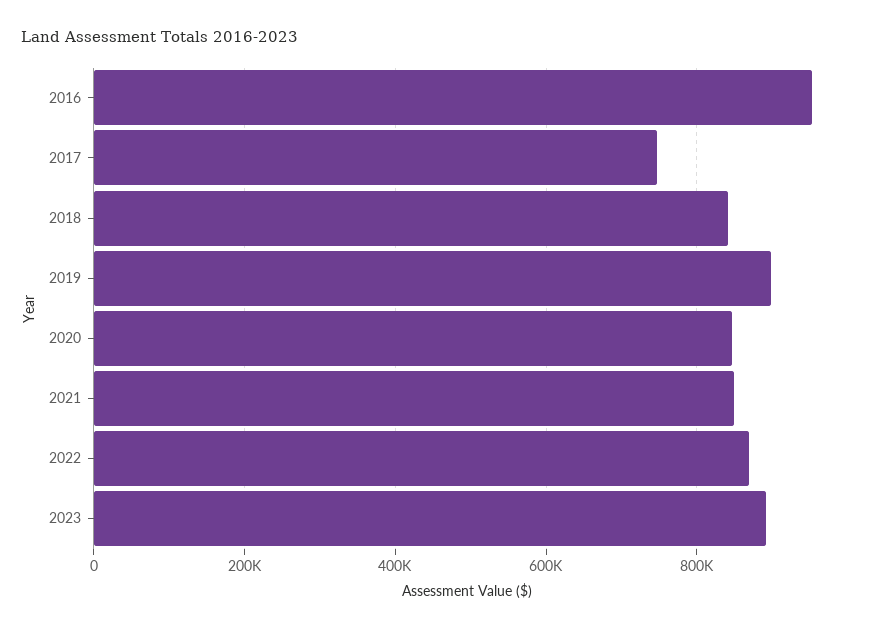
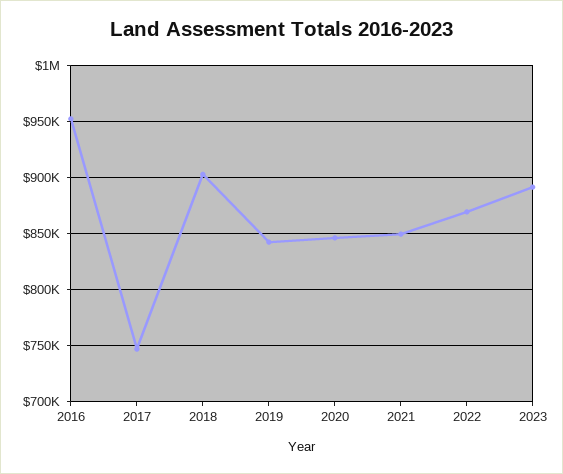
2018: 840000 -> 900000
2019: 900000 -> 840000

